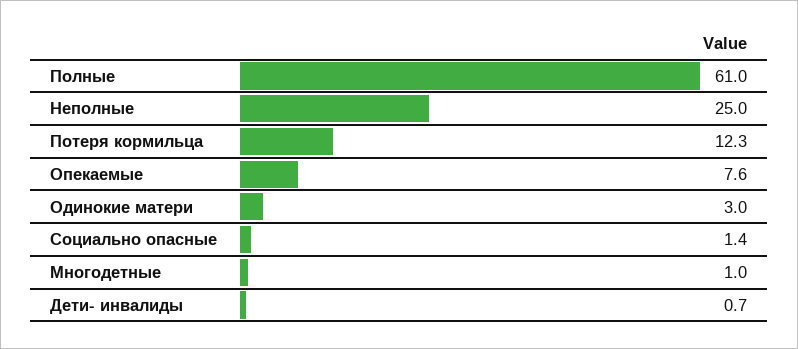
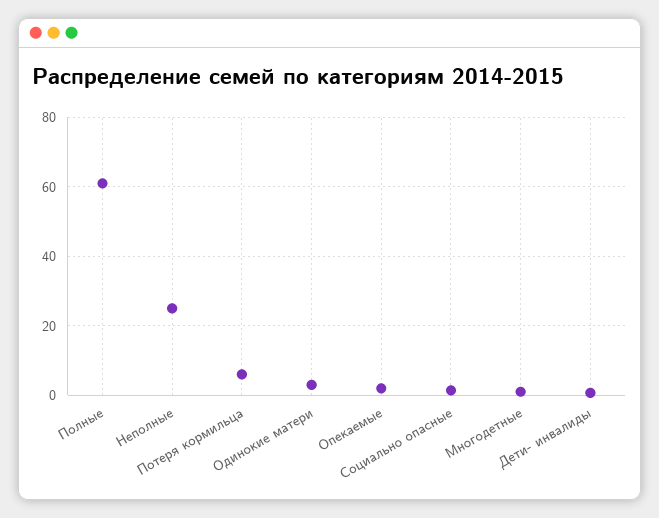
Потеря кормильца: 12.3 -> 6
Опекаемые: 7.6 -> 2

